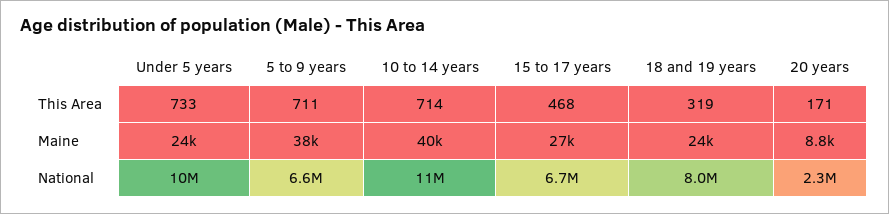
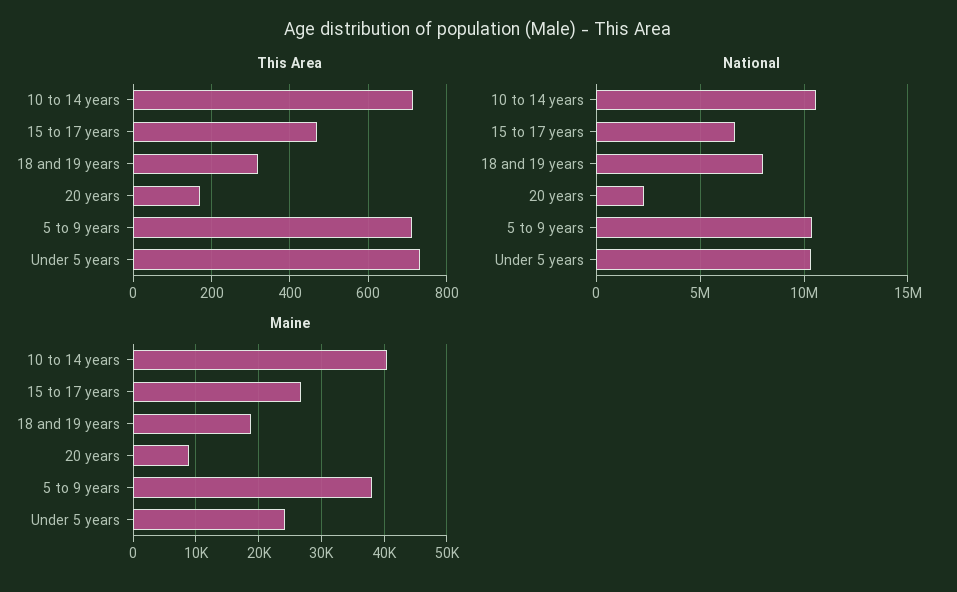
Maine, 18 and 19 years: 24000 -> 19000
National, 5 to 9 years: 6600000 -> 10500000

